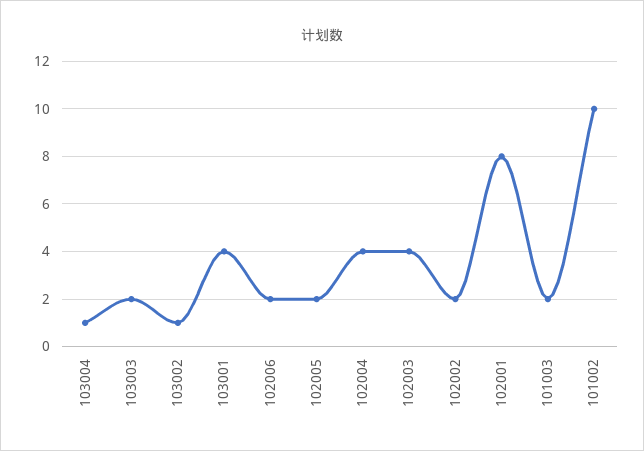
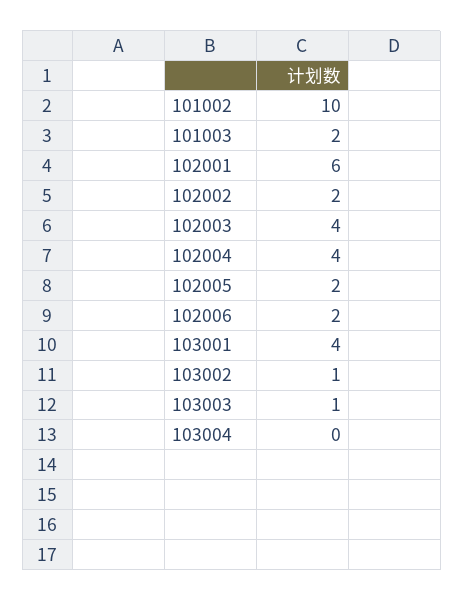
103004: 1 -> 0
103003: 2 -> 1
102001: 8 -> 6

